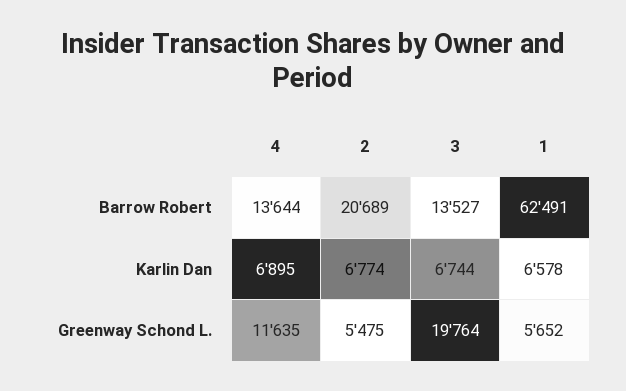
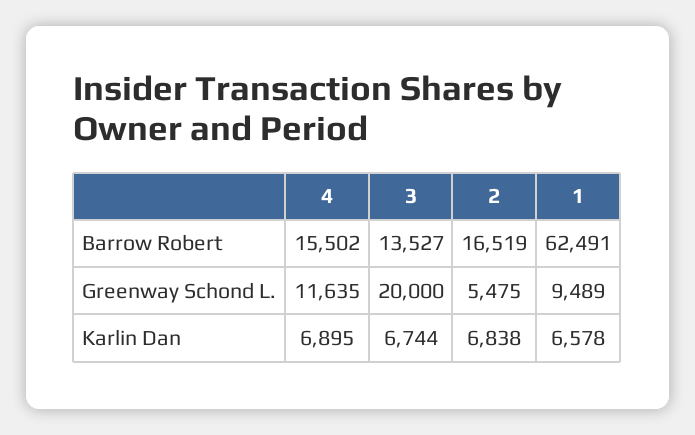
4, Barrow Robert: 13644 -> 15502
2, Barrow Robert: 20689 -> 16519
2, Karlin Dan: 6774 -> 6838
3, Greenway Schond L.: 19764 -> 20000
1, Greenway Schond L.: 5652 -> 9489

